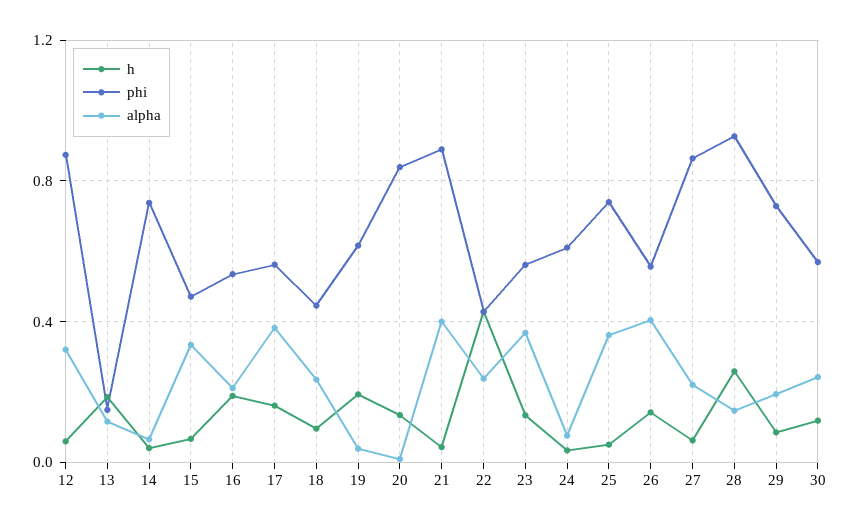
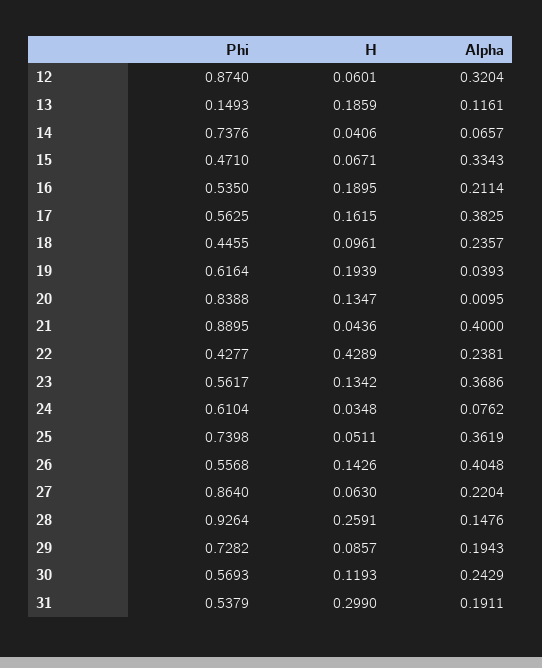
phi, 31: none -> 0.5379
h, 31: none -> 0.299
alpha, 31: none -> 0.1911

